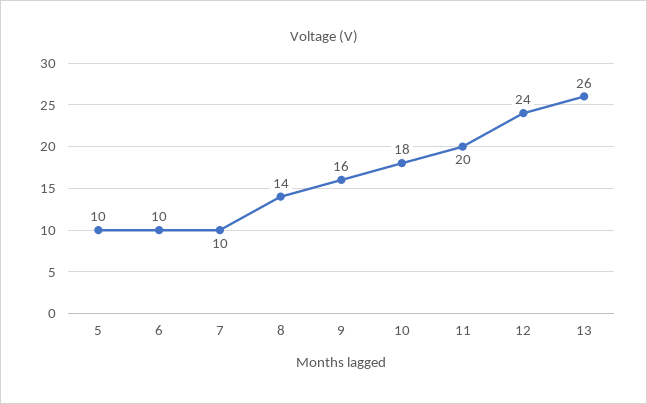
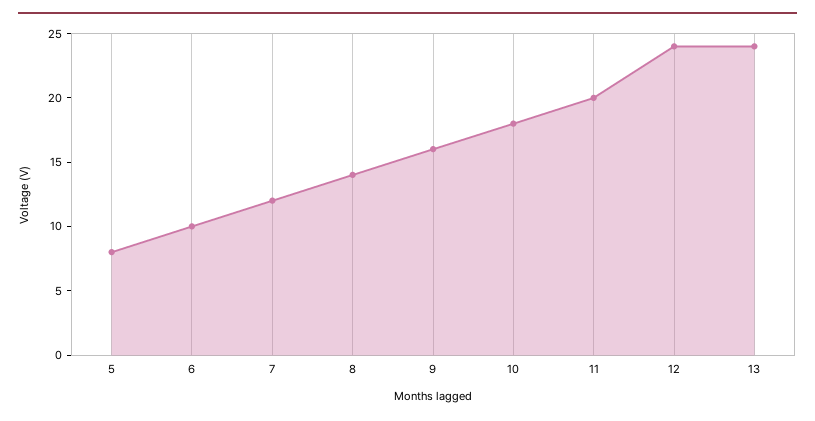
5: 10 -> 8
7: 10 -> 12
13: 26 -> 24

